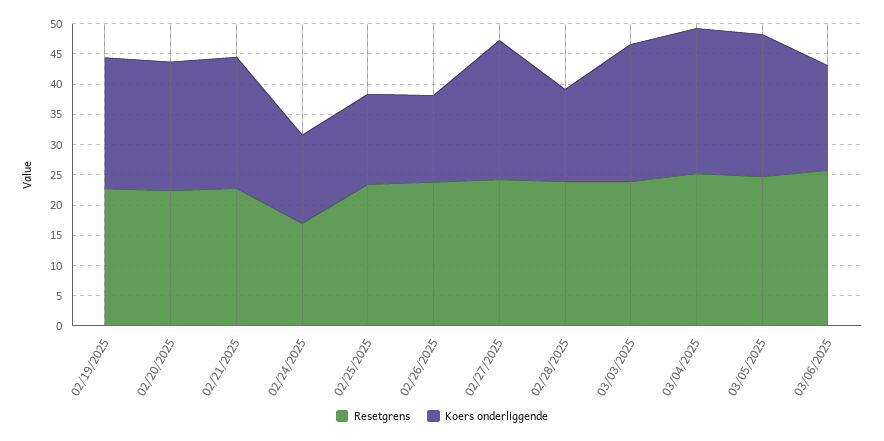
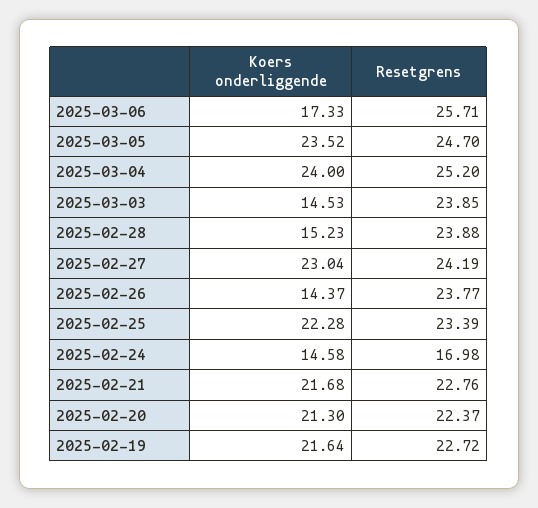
Koers onderliggende, 02/25/2025: 15 -> 22.28
Koers onderliggende, 03/03/2025: 22.5 -> 14.53

